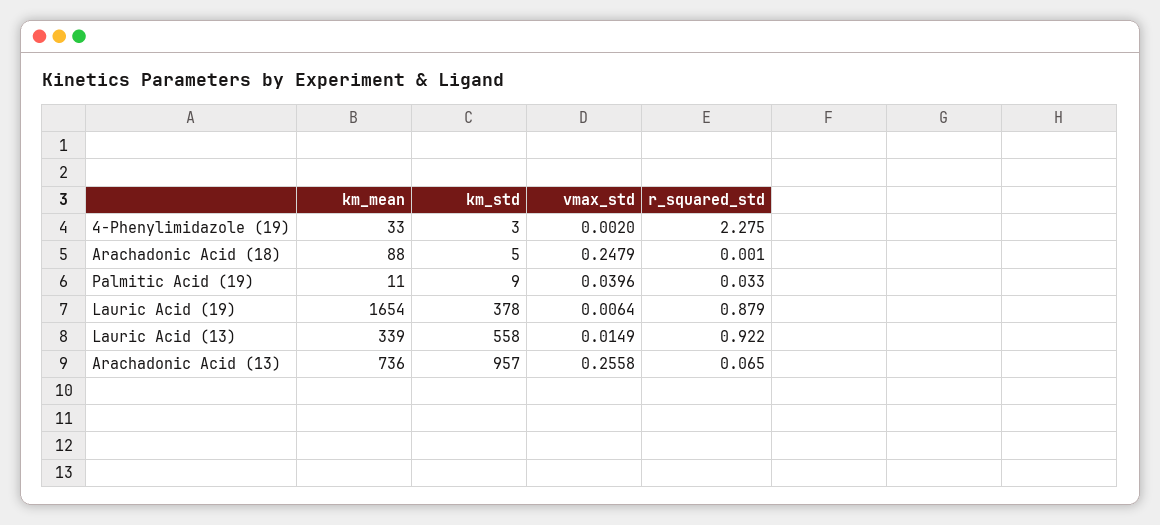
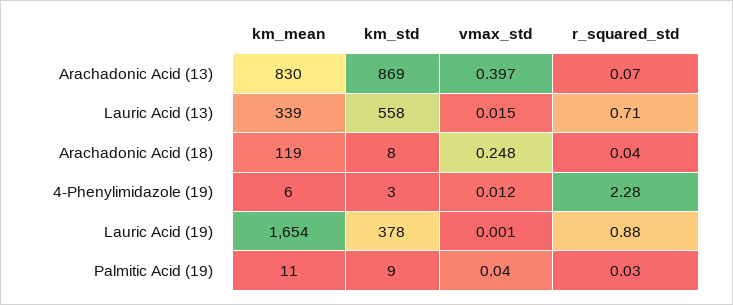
km_mean, 4-Phenylimidazole (19): 33 -> 6
vmax_std, 4-Phenylimidazole (19): 0.002 -> 0.012
km_mean, Arachadonic Acid (18): 88 -> 119
km_std, Arachadonic Acid (18): 5 -> 8
r_squared_std, Arachadonic Acid (18): 0.001 -> 0.04
vmax_std, Lauric Acid (19): 0.0064 -> 0.001
r_squared_std, Lauric Acid (13): 0.922 -> 0.71
km_mean, Arachadonic Acid (13): 736 -> 830
km_std, Arachadonic Acid (13): 957 -> 869
vmax_std, Arachadonic Acid (13): 0.2558 -> 0.397

